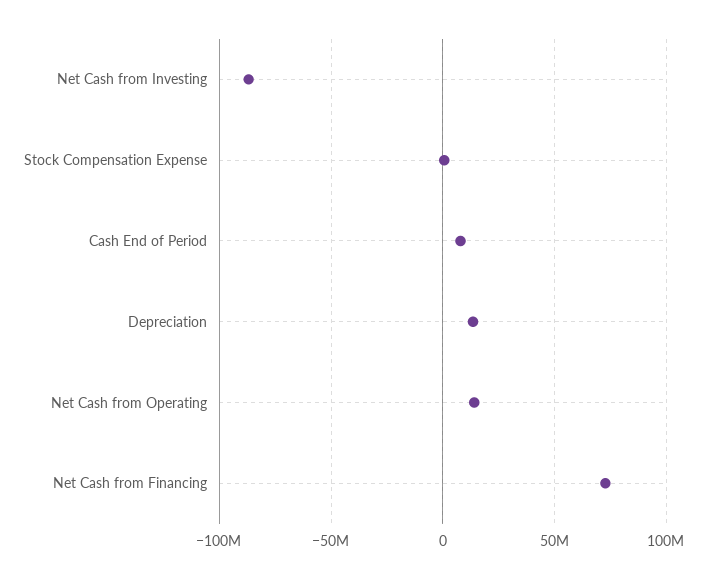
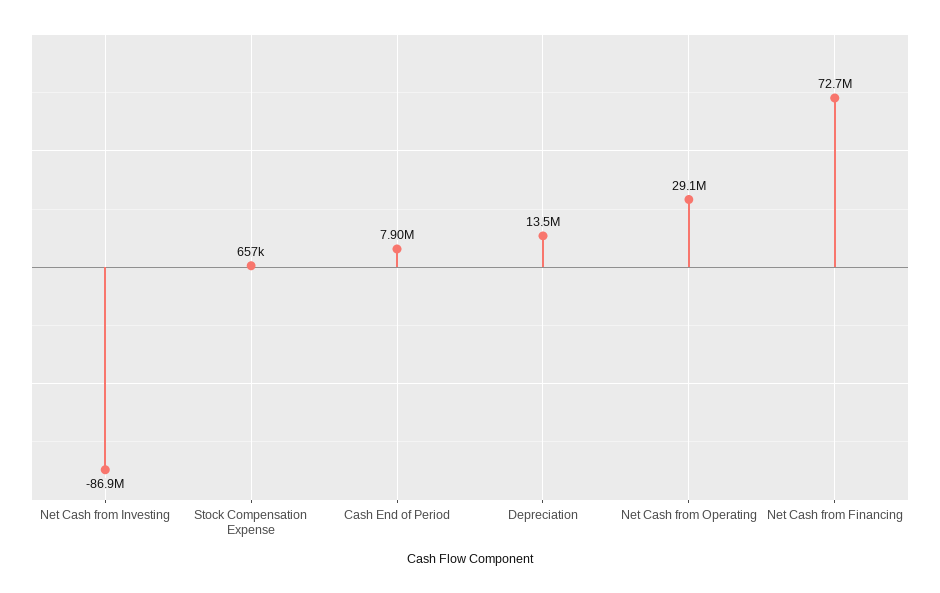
Net Cash from Operating: 15000000 -> 29100000

